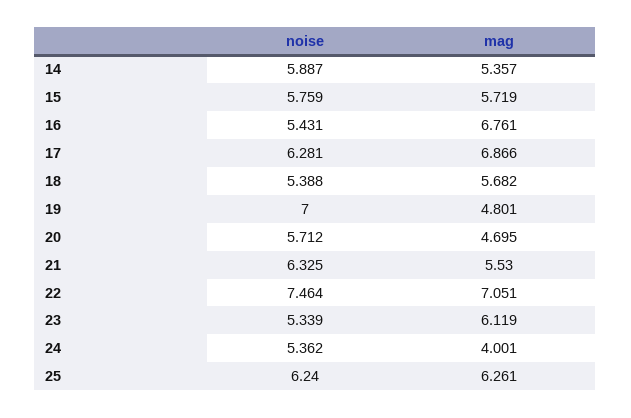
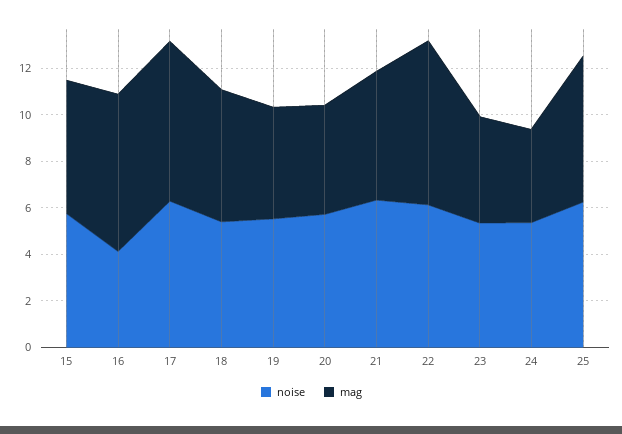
noise, 14: 5.887 -> none
mag, 14: 5.357 -> none
noise, 16: 5.431 -> 4
noise, 19: 7 -> 5.5
noise, 22: 7.464 -> 6
mag, 23: 6.119 -> 4.5

